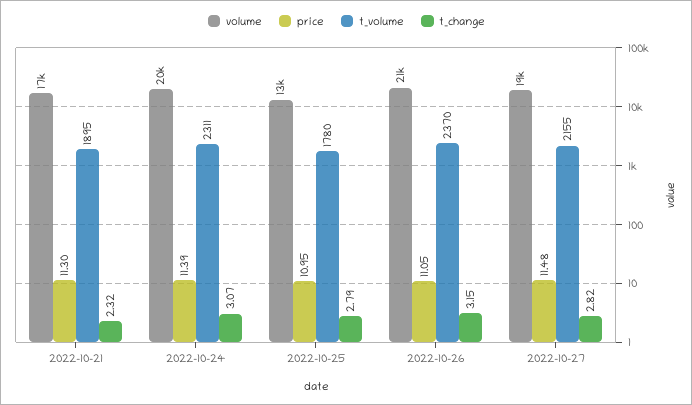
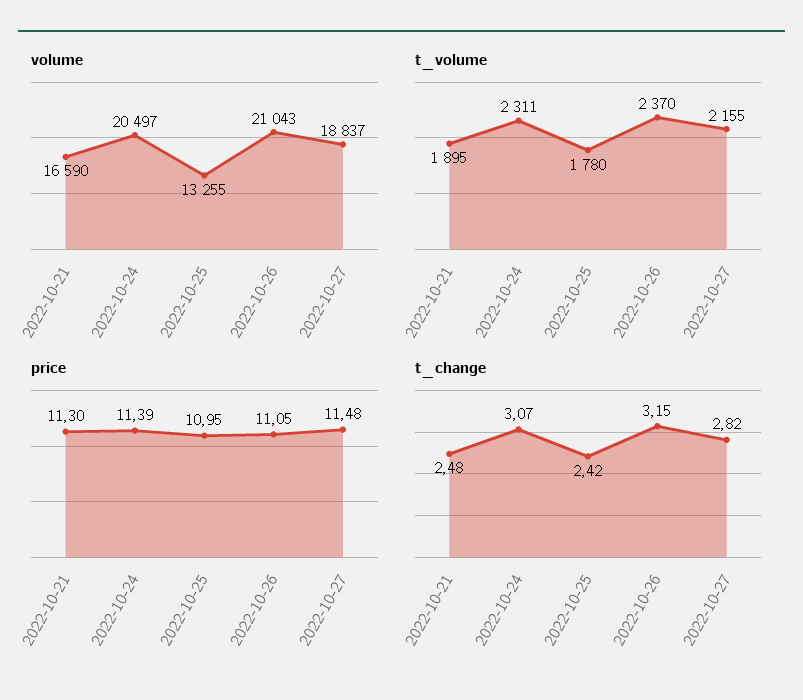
t_change, 2022-10-21: 2.32 -> 2.48
t_change, 2022-10-25: 2.79 -> 2.42

